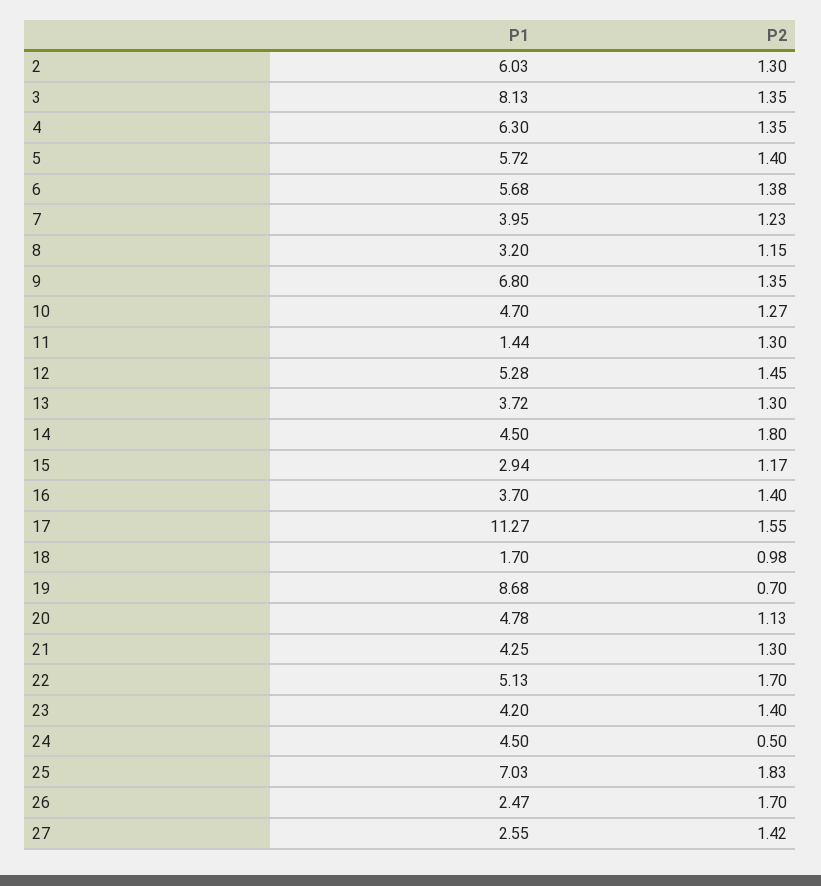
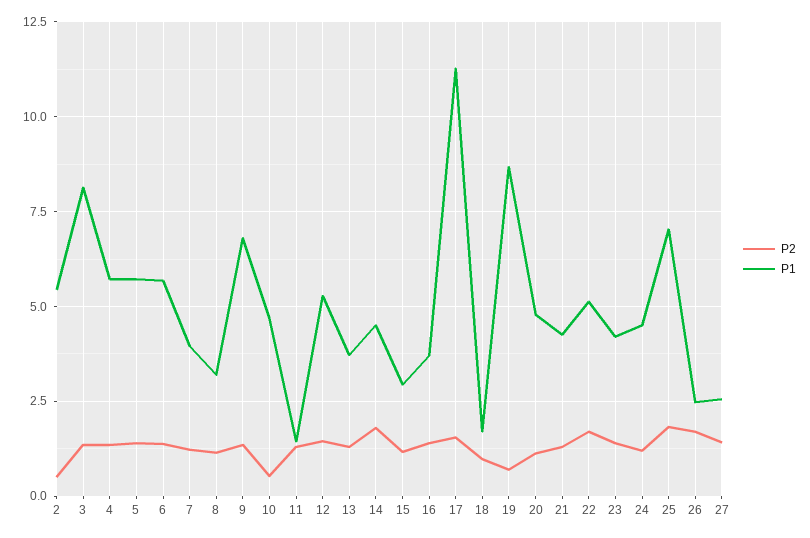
P1, 2: 6.03 -> 5.5
P2, 2: 1.3 -> 0.5
P1, 4: 6.3 -> 5.75
P2, 10: 1.27 -> 0.5
P2, 24: 0.5 -> 1.25

